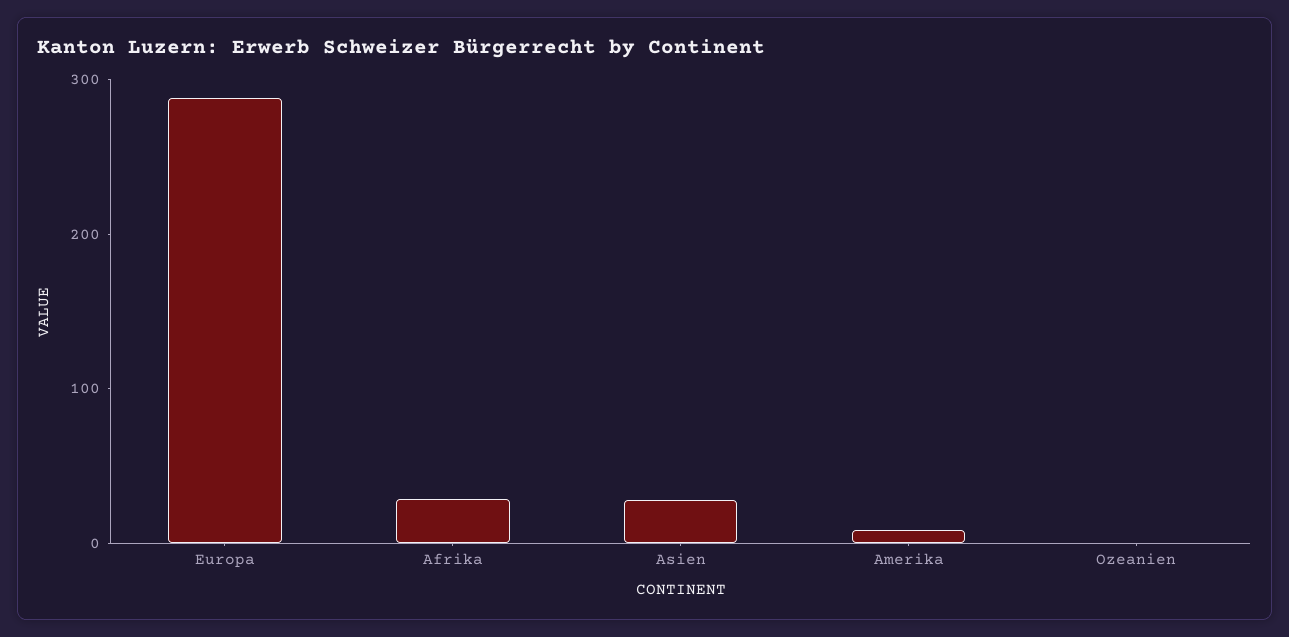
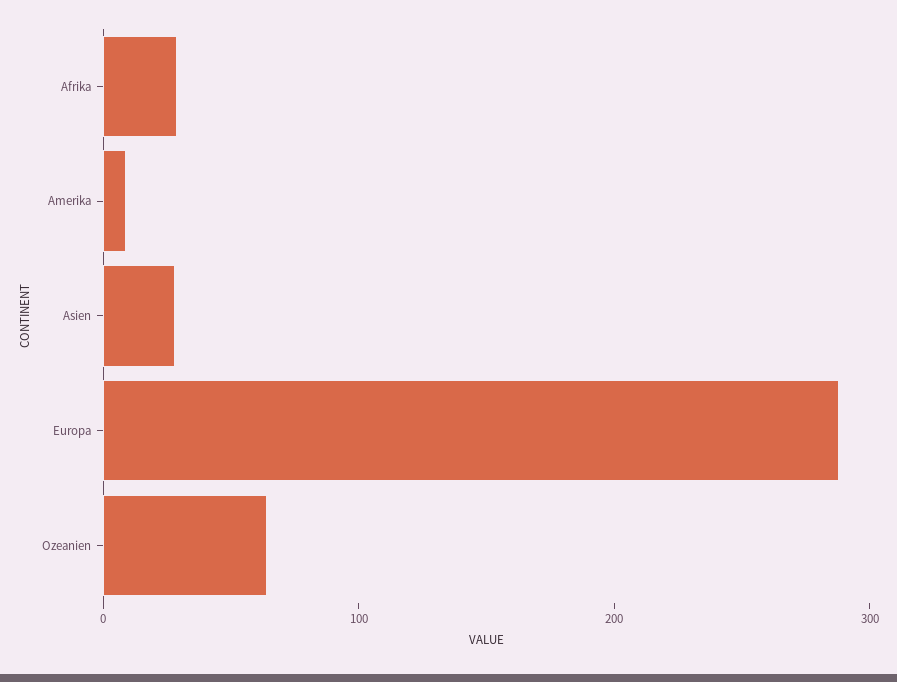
Ozeanien: 0 -> 60

